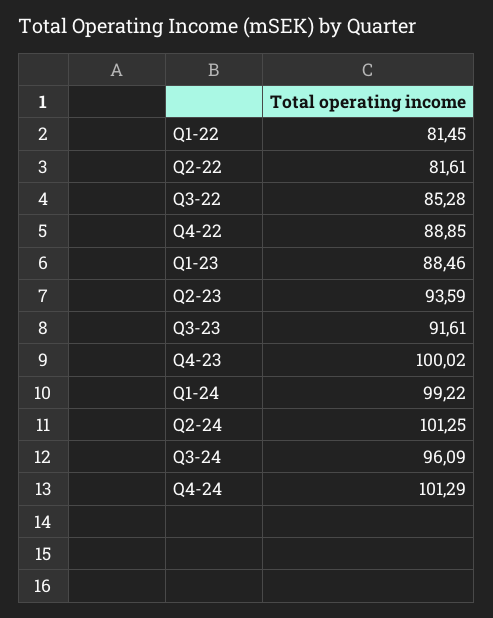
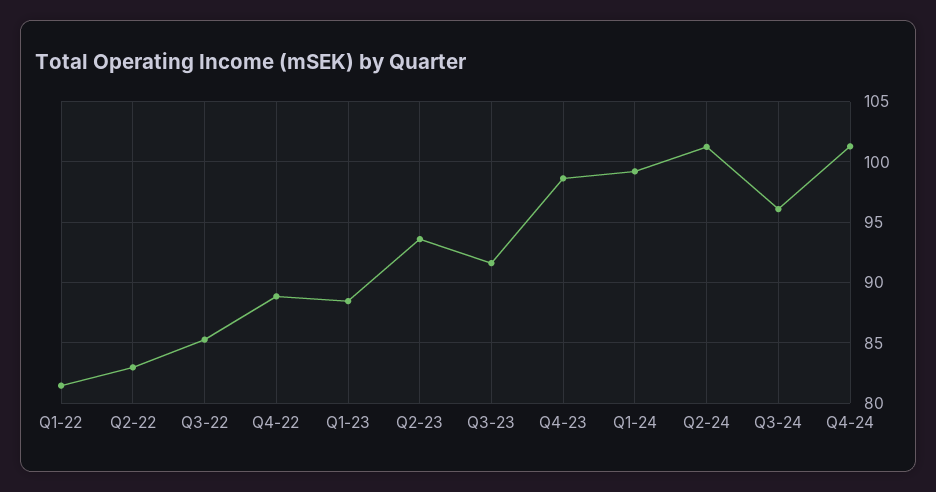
Q2-22: 81.61 -> 83
Q4-23: 100.02 -> 98.5

